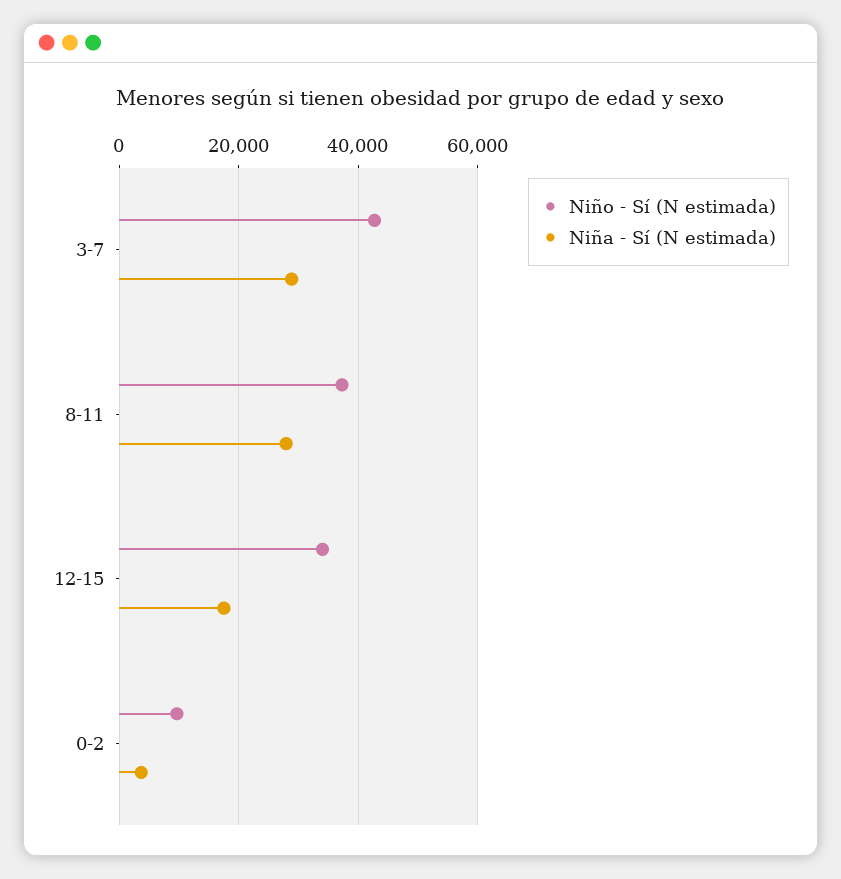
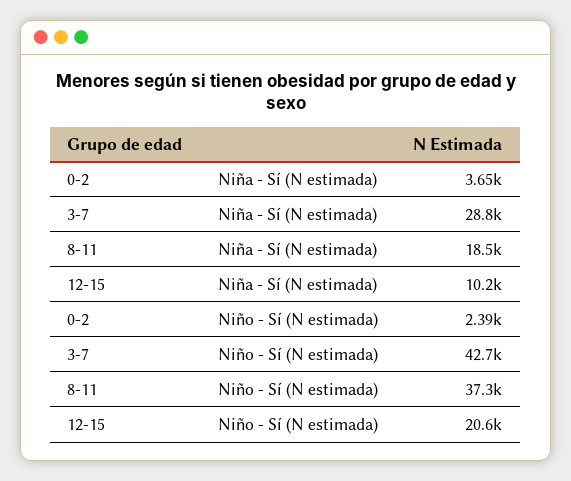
Niña - Sí (N estimada), 8-11: 28000 -> 18500
Niño - Sí (N estimada), 12-15: 34000 -> 20600
Niña - Sí (N estimada), 12-15: 18000 -> 10200
Niño - Sí (N estimada), 0-2: 10000 -> 2390

